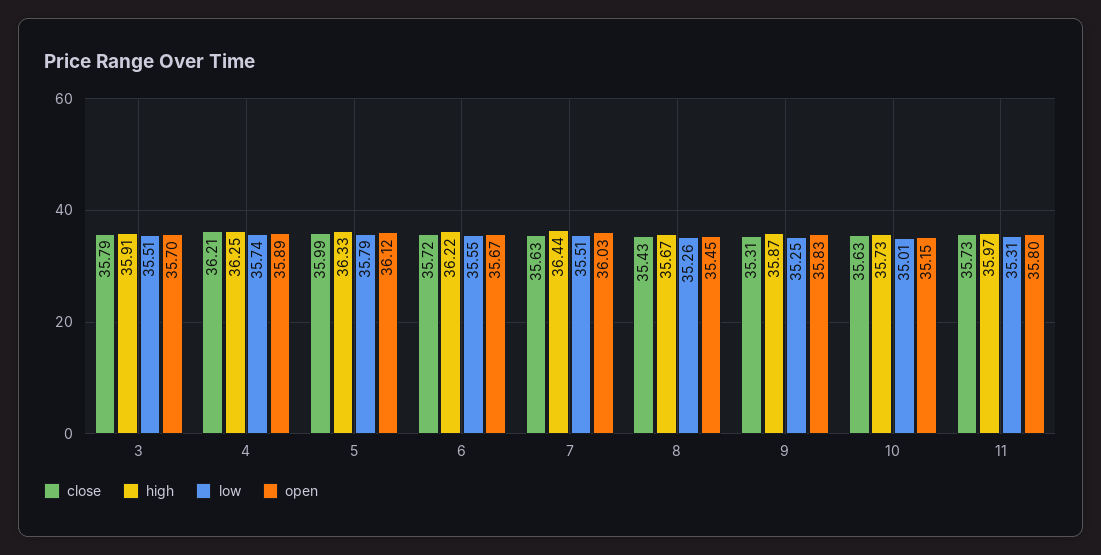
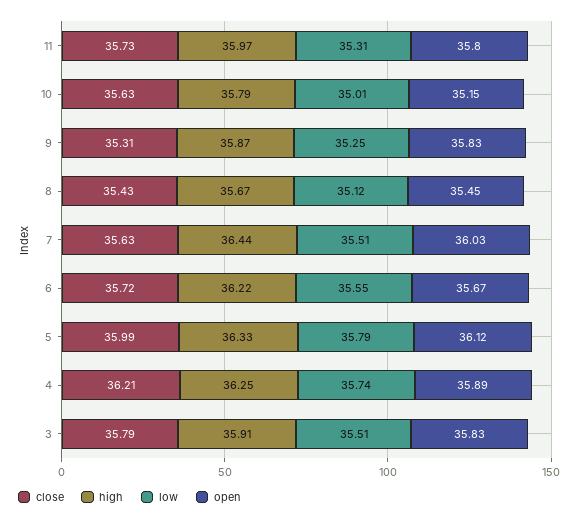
open, 3: 35.7 -> 35.83
low, 8: 35.26 -> 35.12
high, 10: 35.73 -> 35.79

